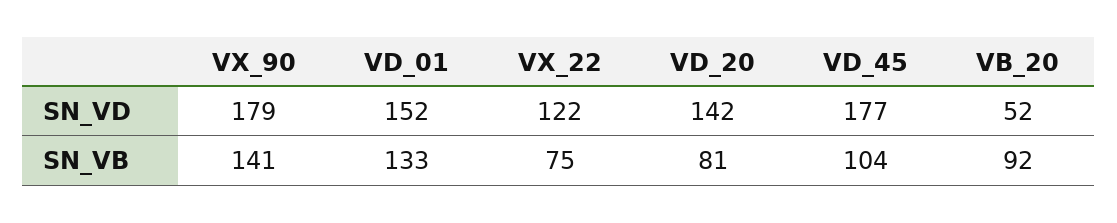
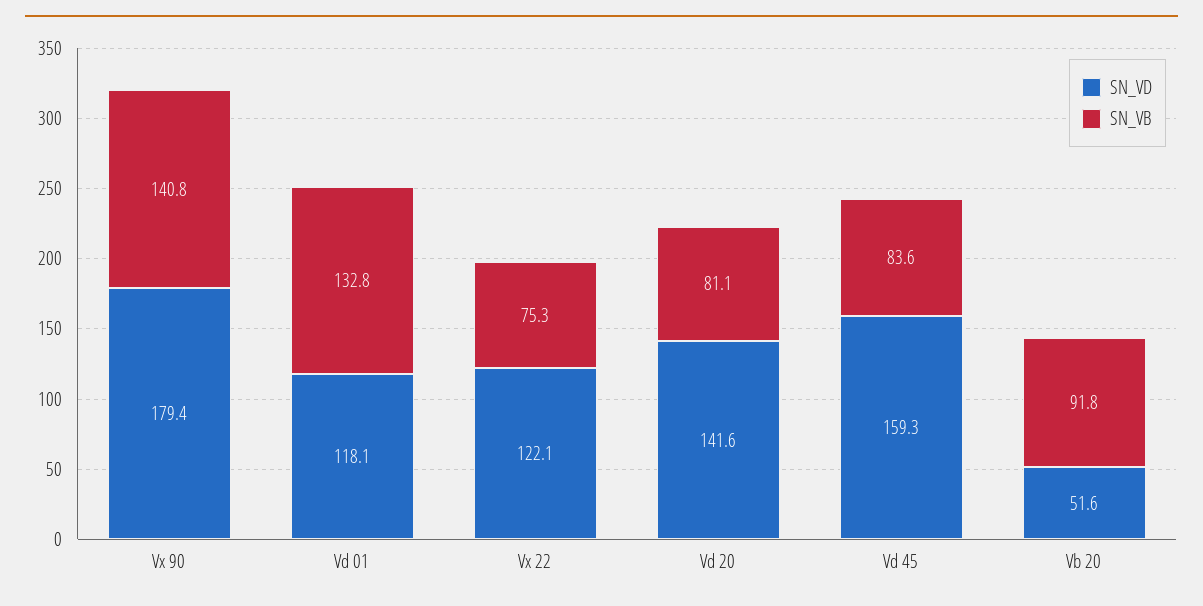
SN_VD, VD_01: 152 -> 118.1
SN_VD, VD_45: 177 -> 159.3
SN_VB, VD_45: 104 -> 83.6

